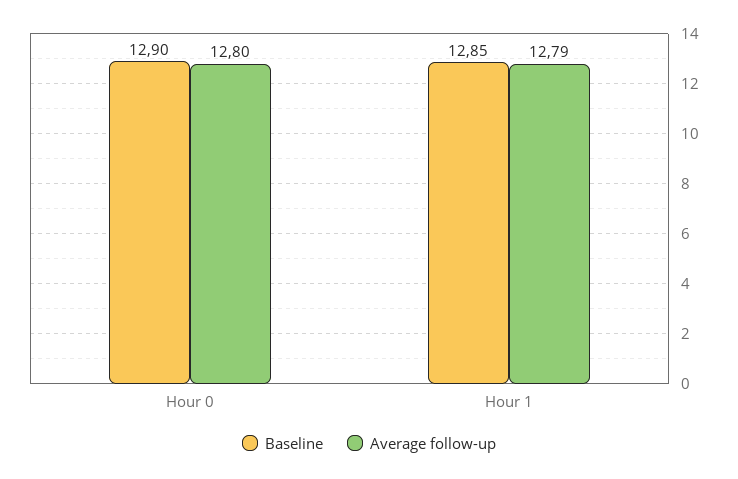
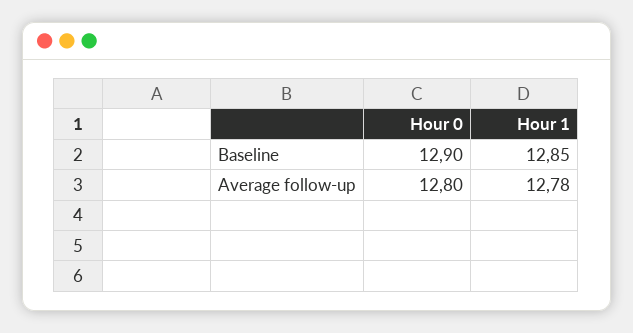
Average follow-up, Hour 1: 12.79 -> 12.78

